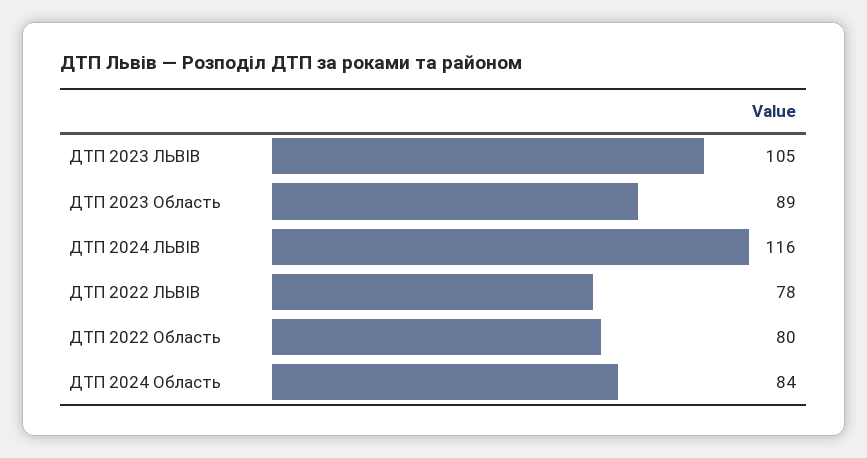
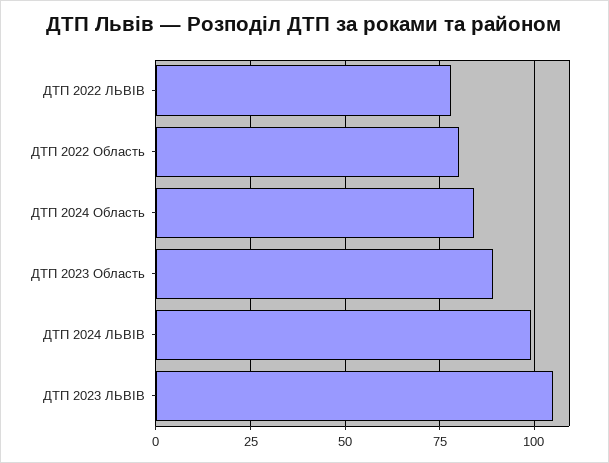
ДТП 2024 ЛЬВІВ: 116 -> 100

